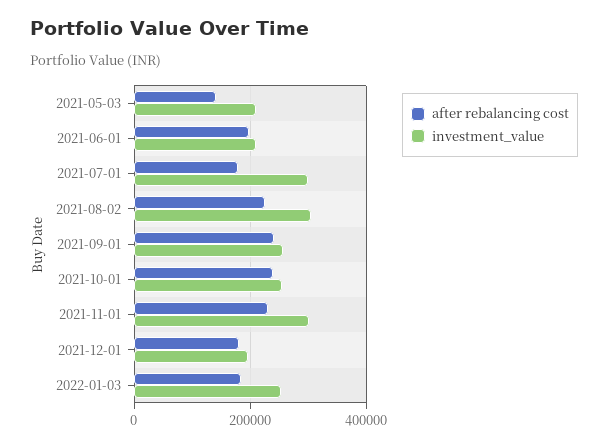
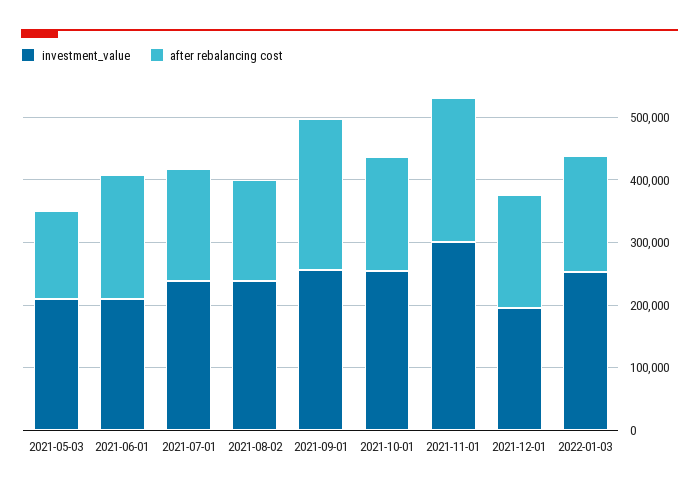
investment_value, 2021-07-01: 300000 -> 240000
after rebalancing cost, 2021-08-02: 220000 -> 160000
investment_value, 2021-08-02: 300000 -> 240000
after rebalancing cost, 2021-10-01: 240000 -> 180000

